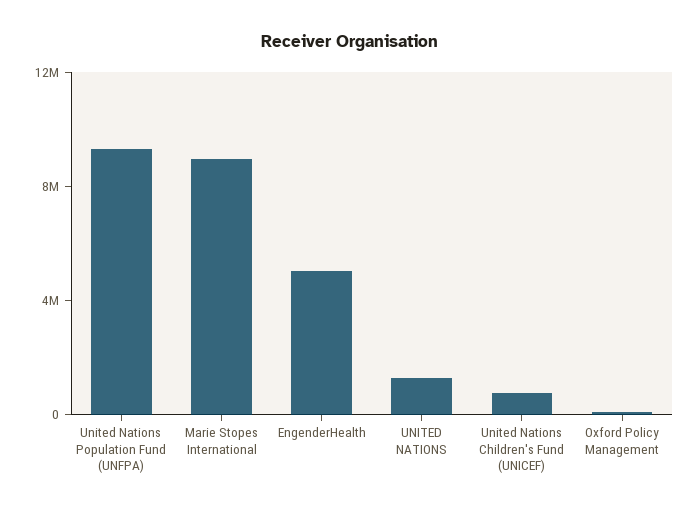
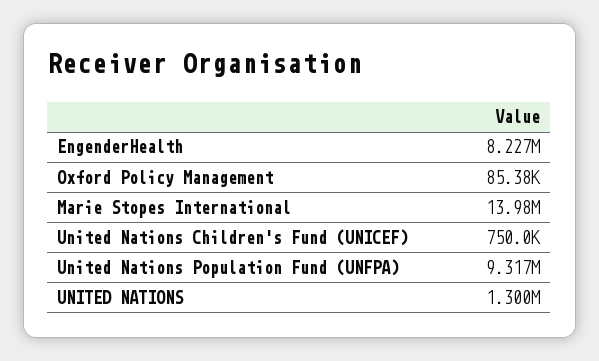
Marie Stopes International: 9000000 -> 13980000
EngenderHealth: 5000000 -> 8227000

